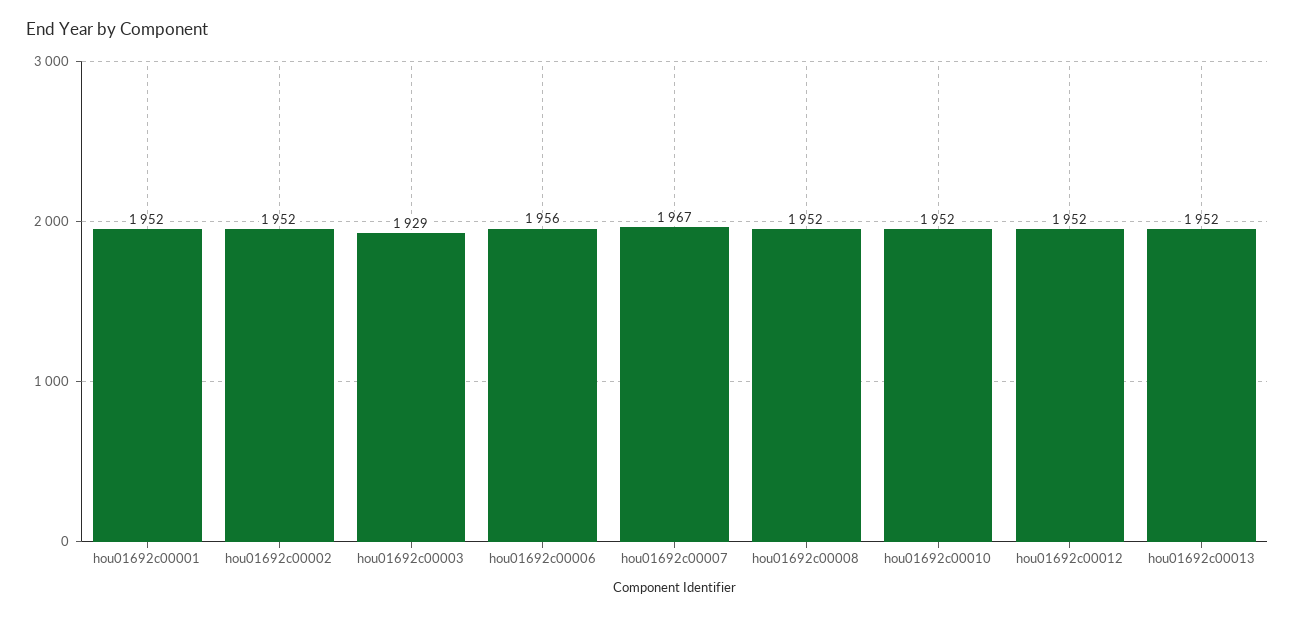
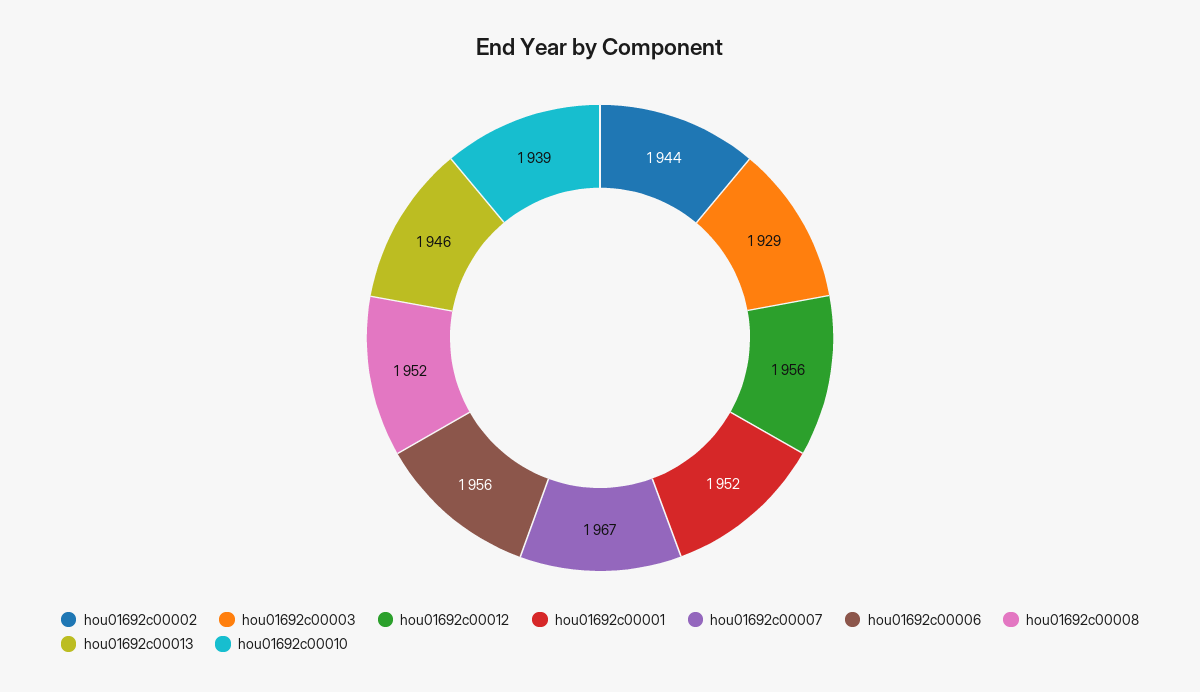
hou01692c00002: 1952 -> 1944
hou01692c00010: 1952 -> 1939
hou01692c00012: 1952 -> 1956
hou01692c00013: 1952 -> 1946

